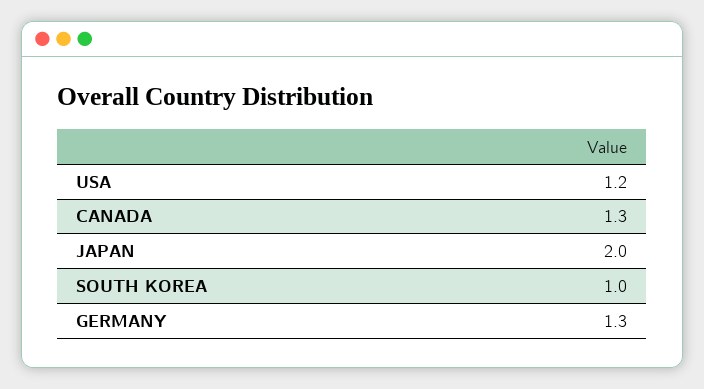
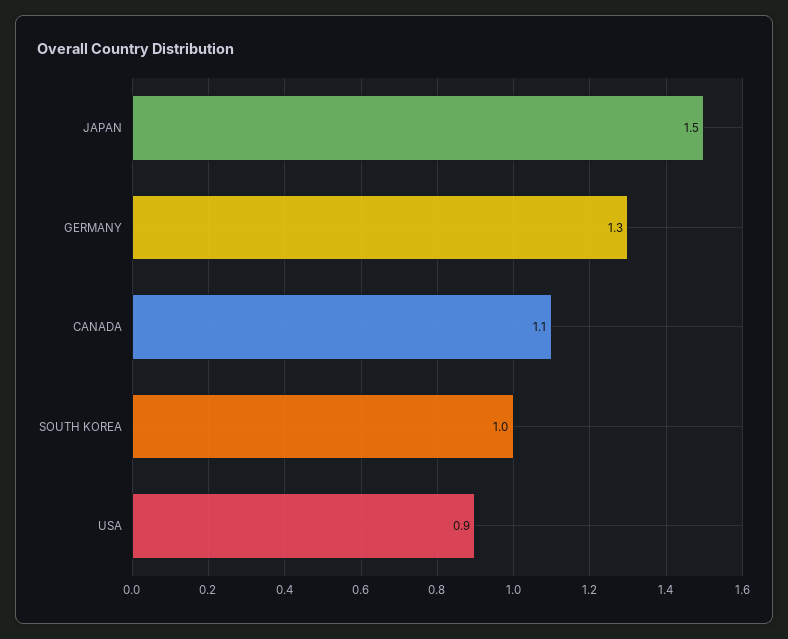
USA: 1.2 -> 0.9
CANADA: 1.3 -> 1.1
JAPAN: 2 -> 1.5

